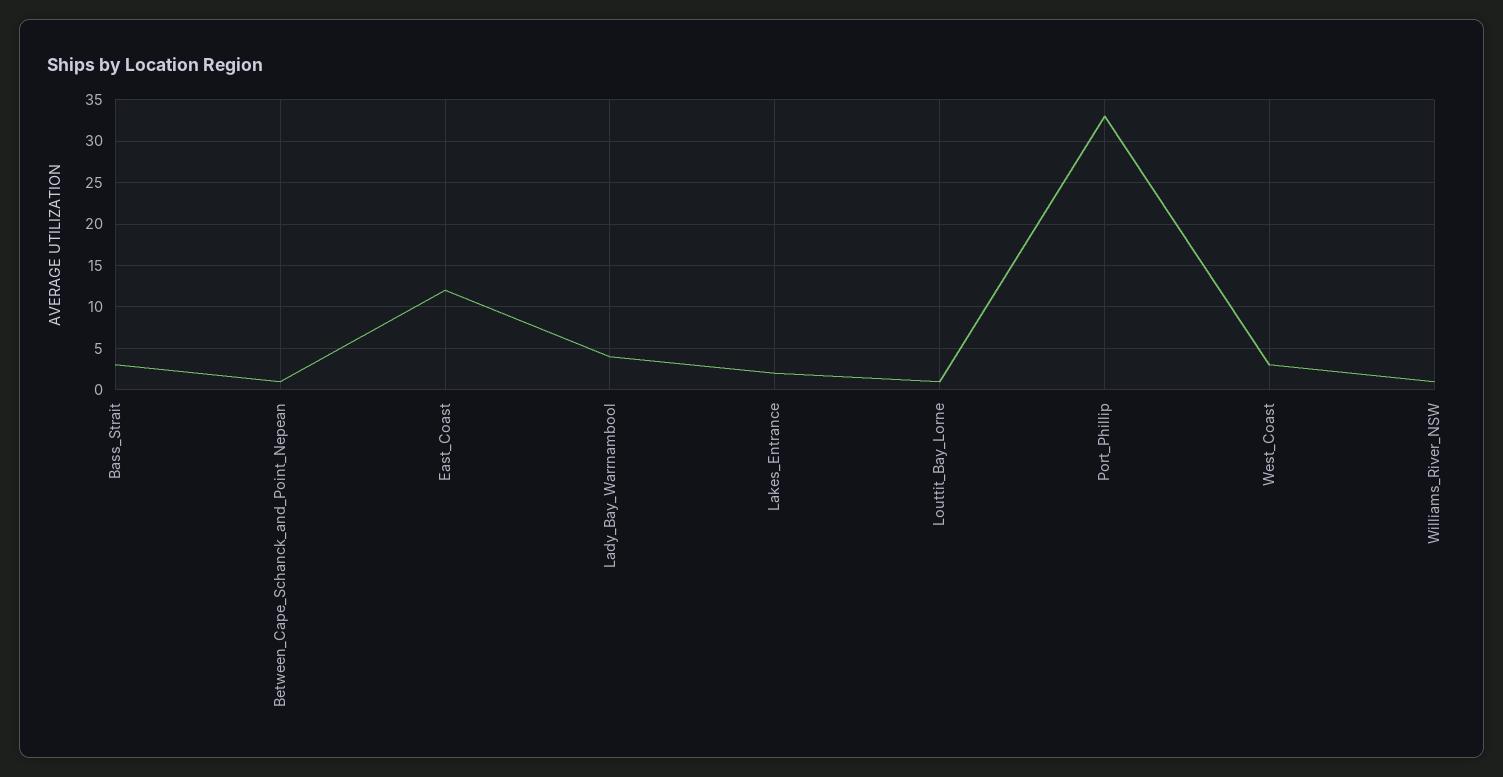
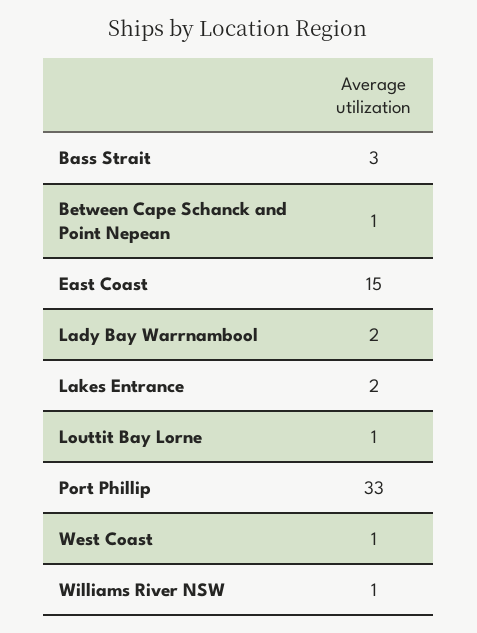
East_Coast: 12 -> 15
Lady_Bay_Warrnambool: 4 -> 2
West_Coast: 3 -> 1

